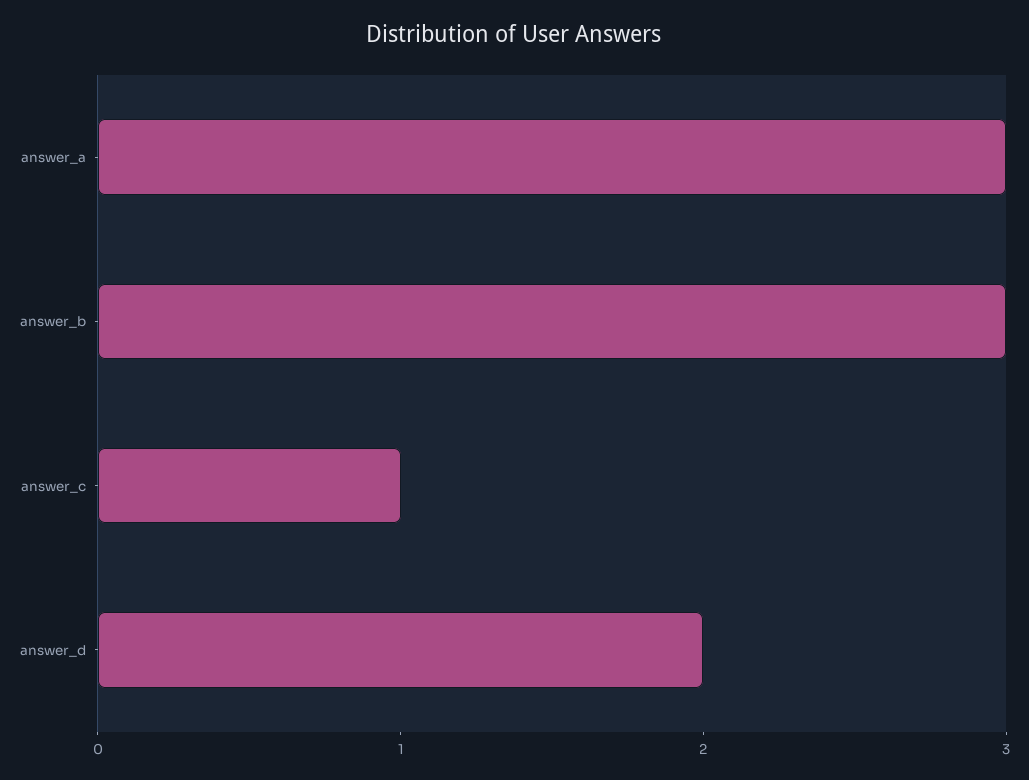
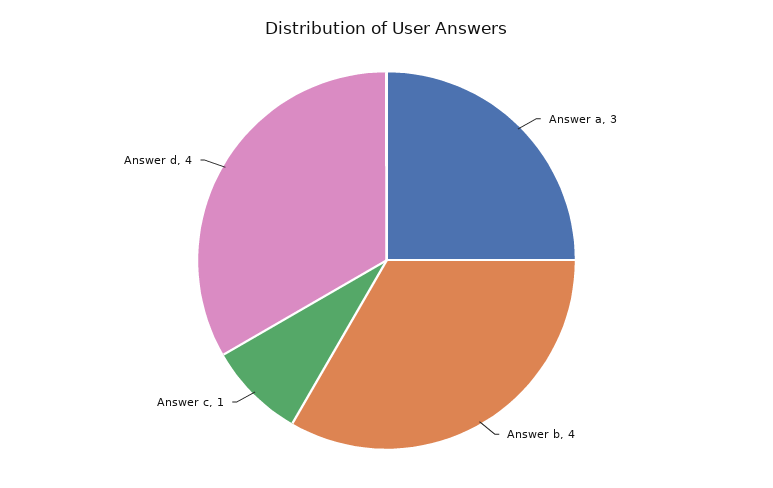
answer_b: 3 -> 4
answer_d: 2 -> 4

